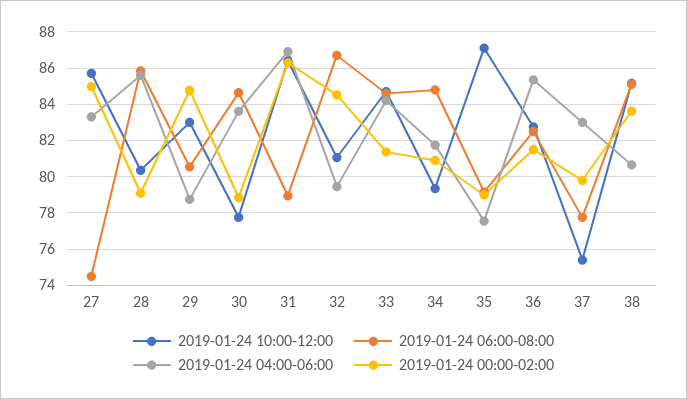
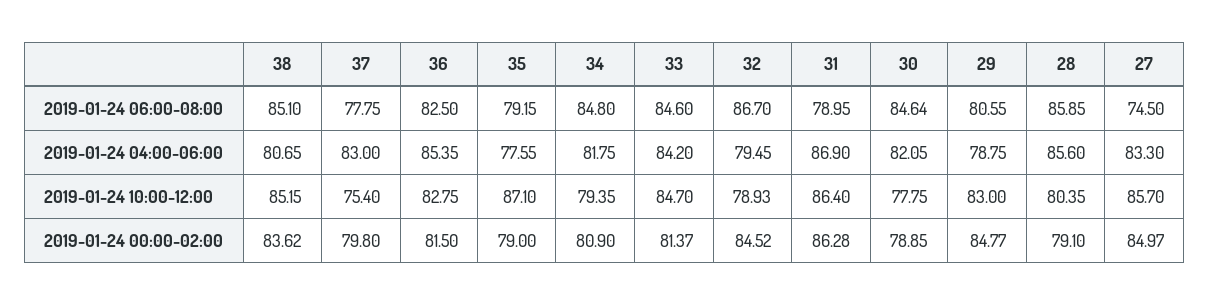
2019-01-24 04:00-06:00, 30: 83.5 -> 82.05
2019-01-24 10:00-12:00, 32: 81 -> 78.93

